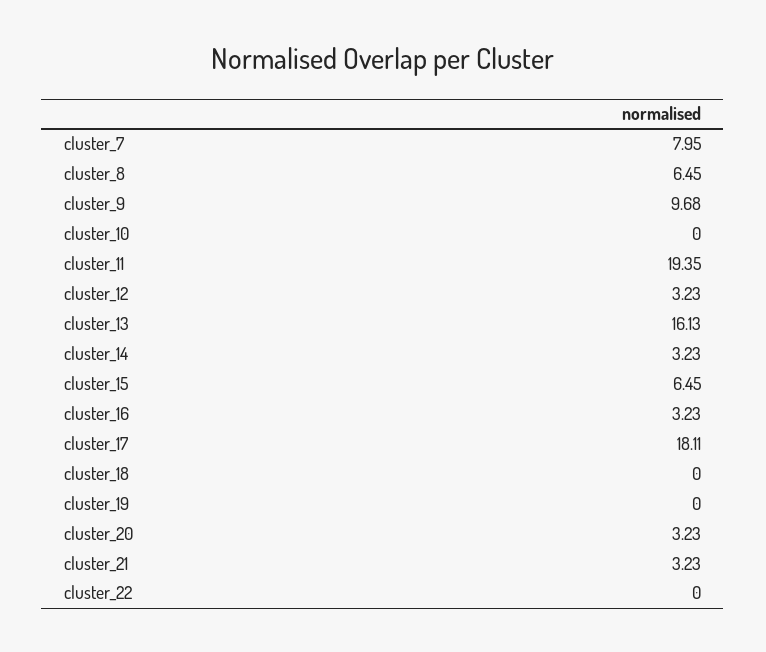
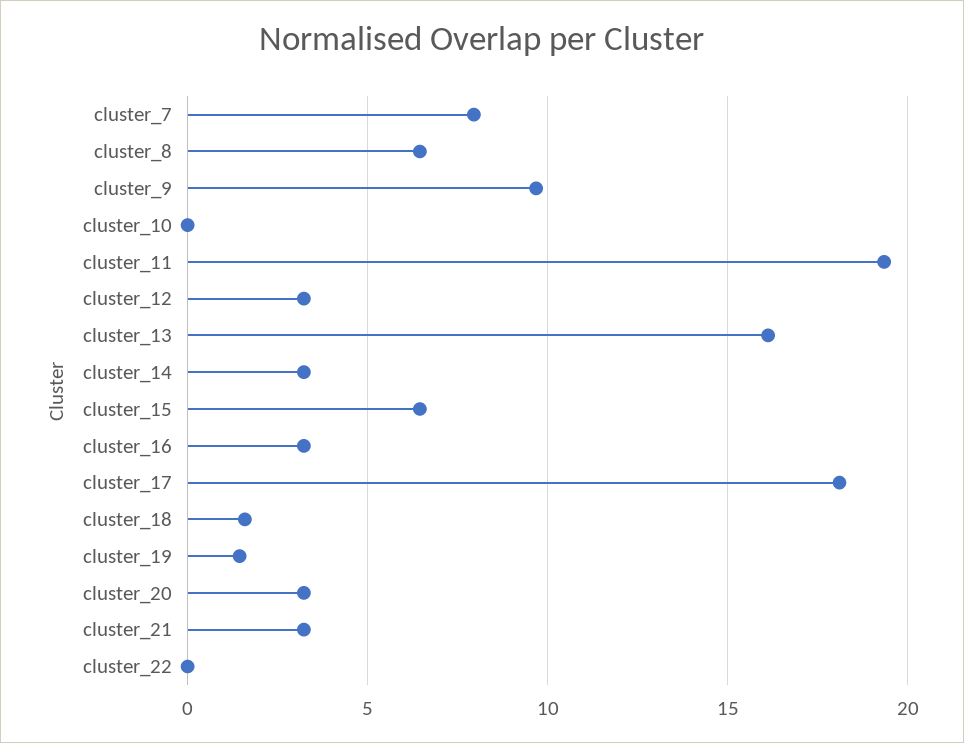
cluster_18: 0 -> 1.5
cluster_19: 0 -> 1.5

